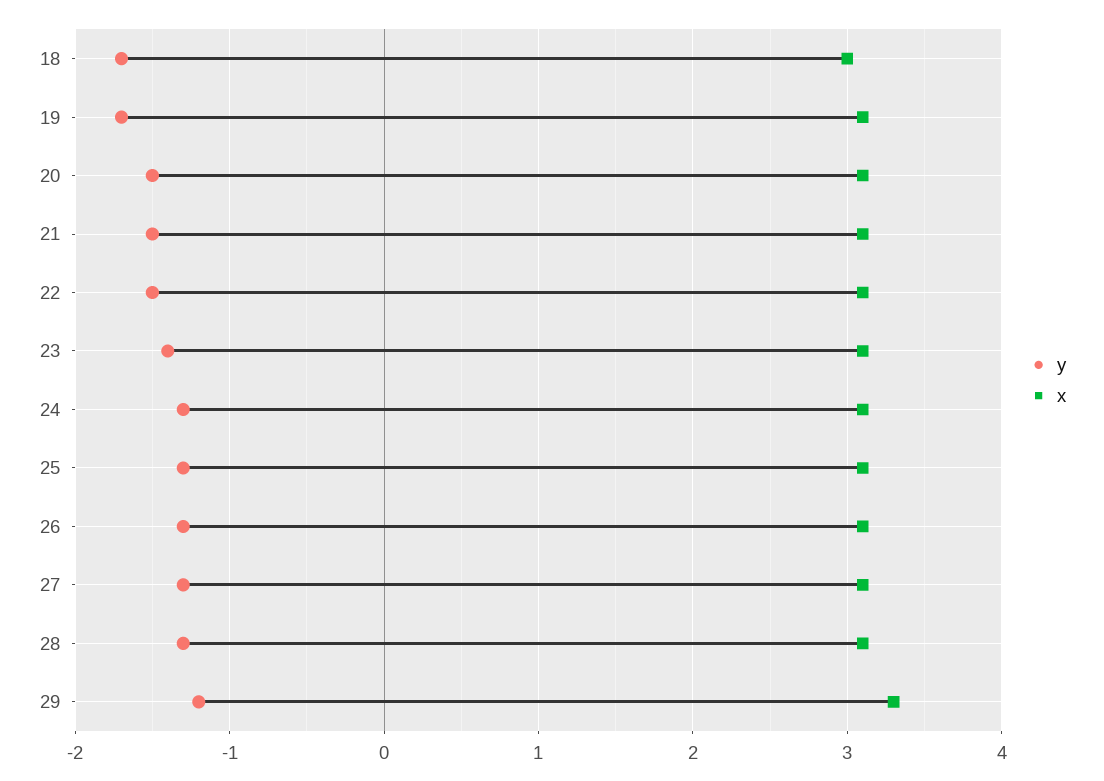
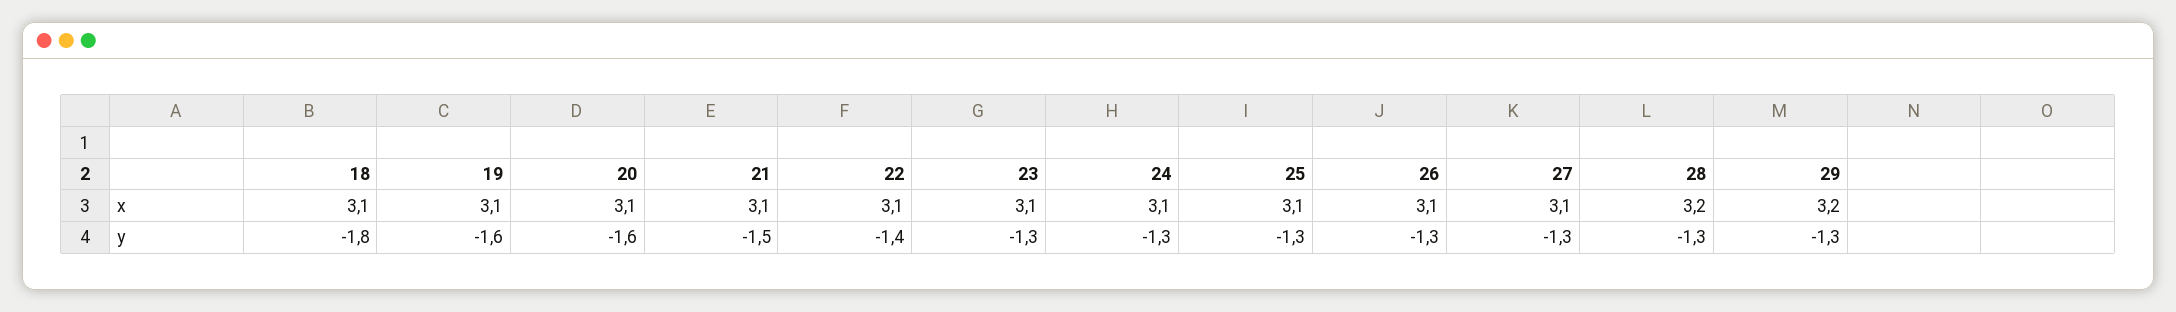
y, 18: -1.7 -> -1.8
x, 18: 3 -> 3.1
y, 19: -1.7 -> -1.6
y, 20: -1.5 -> -1.6
y, 22: -1.5 -> -1.4
y, 23: -1.4 -> -1.3
x, 28: 3.1 -> 3.2
y, 29: -1.2 -> -1.3
x, 29: 3.3 -> 3.2

